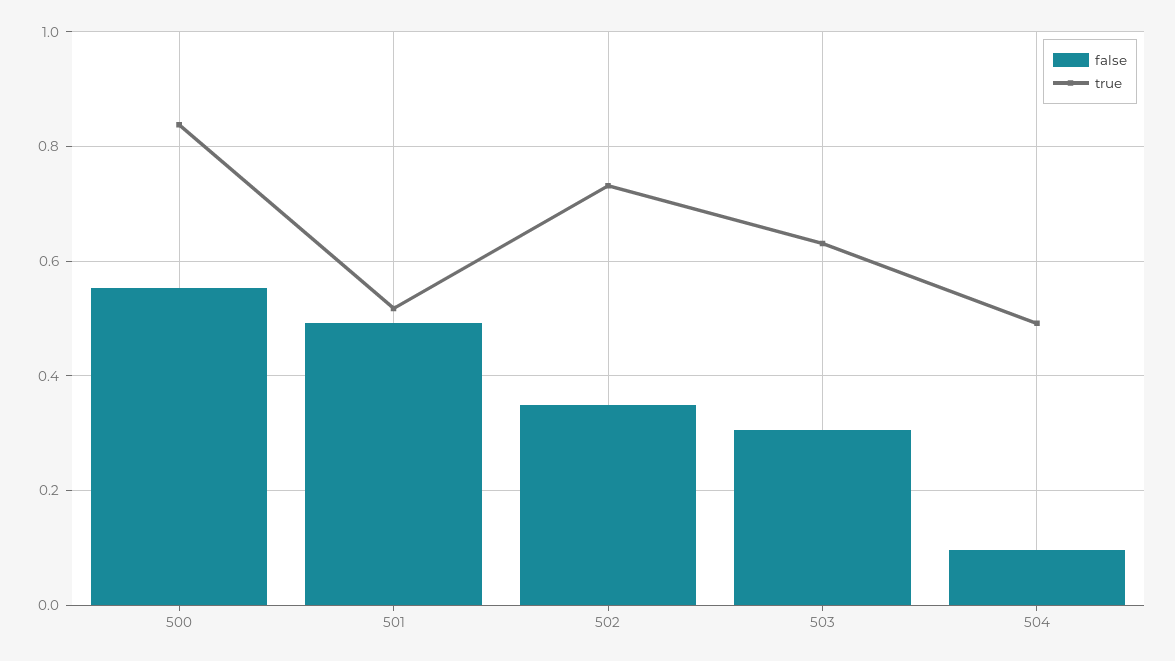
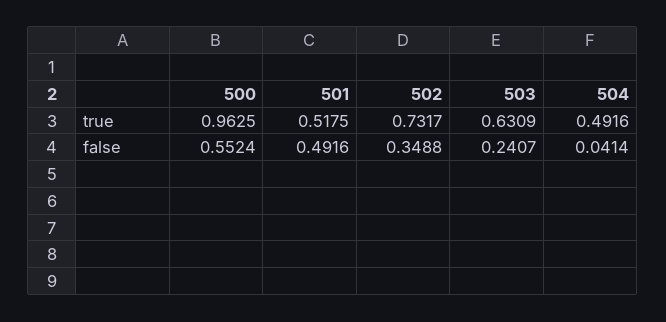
true, 500: 0.84 -> 0.9625
false, 503: 0.3 -> 0.2407
false, 504: 0.1 -> 0.0414

